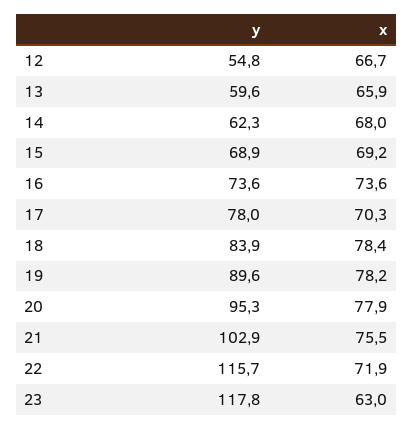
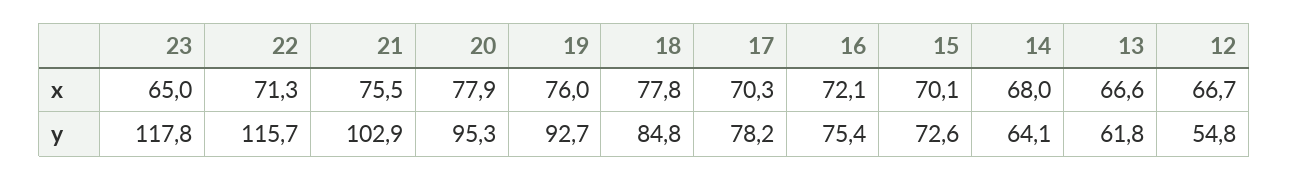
y, 13: 59.6 -> 61.8
x, 13: 65.9 -> 66.6
y, 14: 62.3 -> 64.1
y, 15: 68.9 -> 72.6
x, 15: 69.2 -> 70.1
y, 16: 73.6 -> 75.4
x, 16: 73.6 -> 72.1
y, 17: 78 -> 78.2
y, 18: 83.9 -> 84.8
x, 18: 78.4 -> 77.8
y, 19: 89.6 -> 92.7
x, 19: 78.2 -> 76
x, 22: 71.9 -> 71.3
x, 23: 63 -> 65

